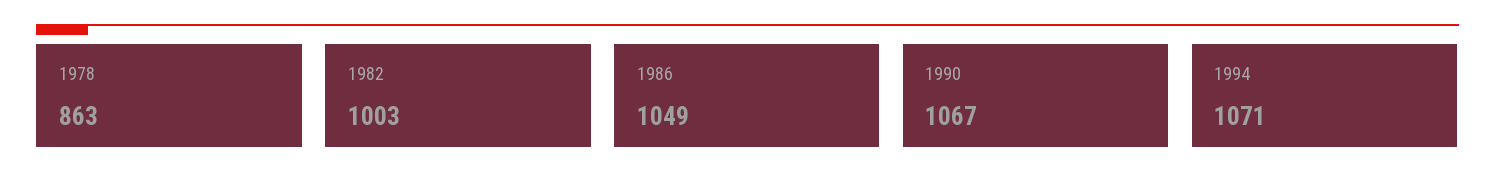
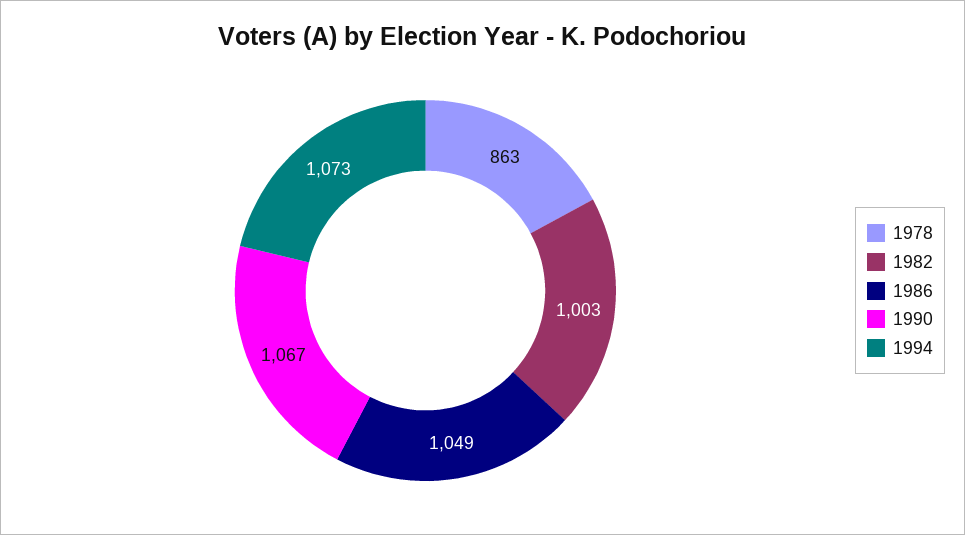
1994: 1071 -> 1073

